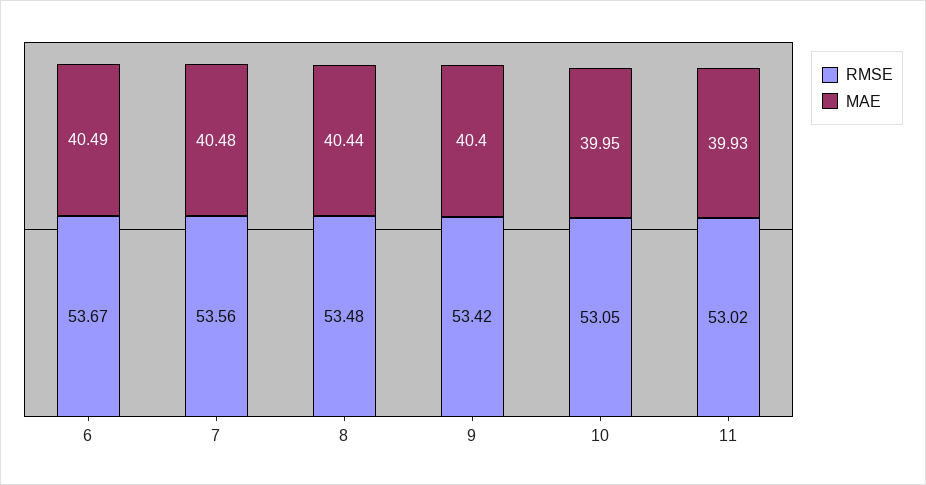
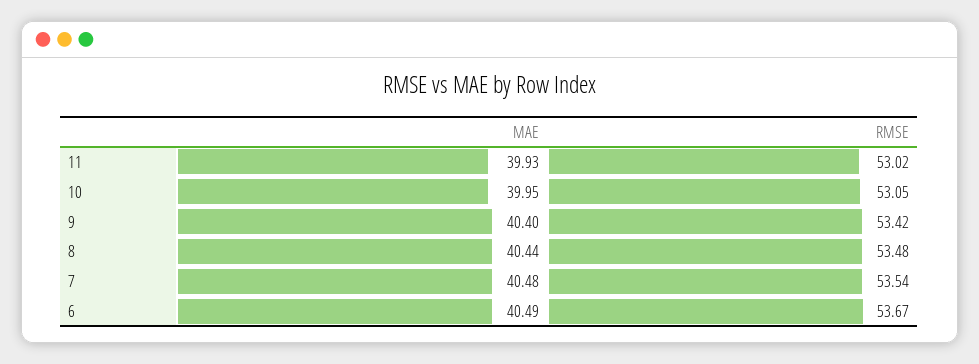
RMSE, 7: 53.56 -> 53.54

